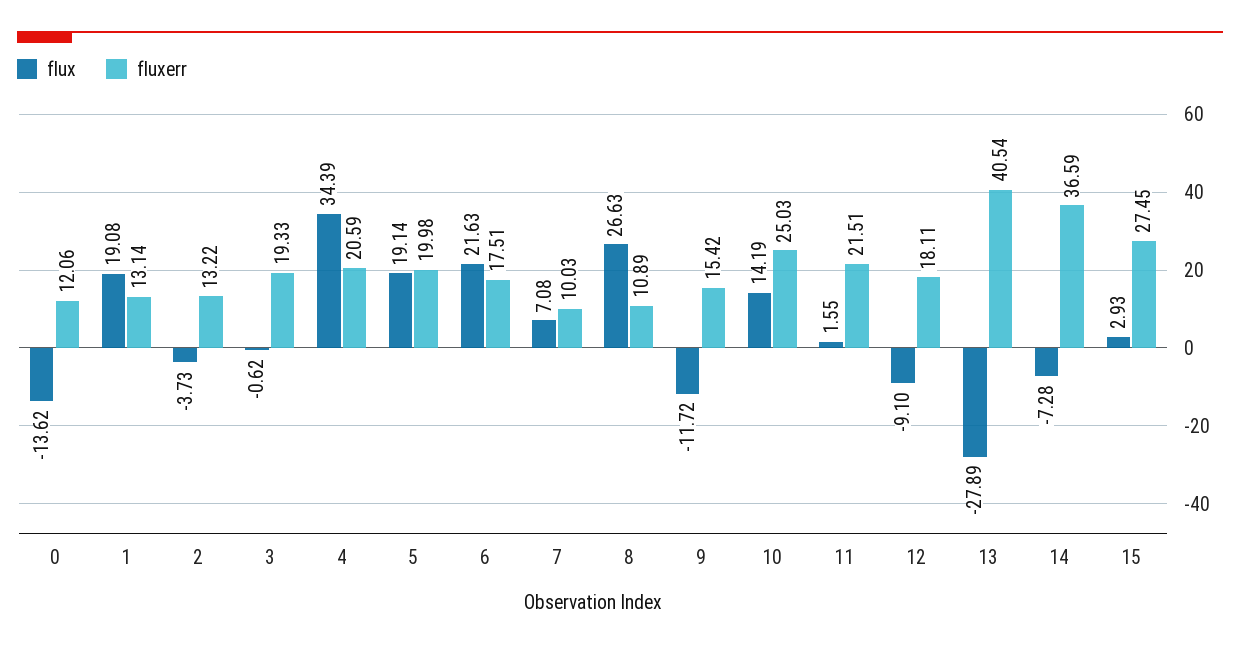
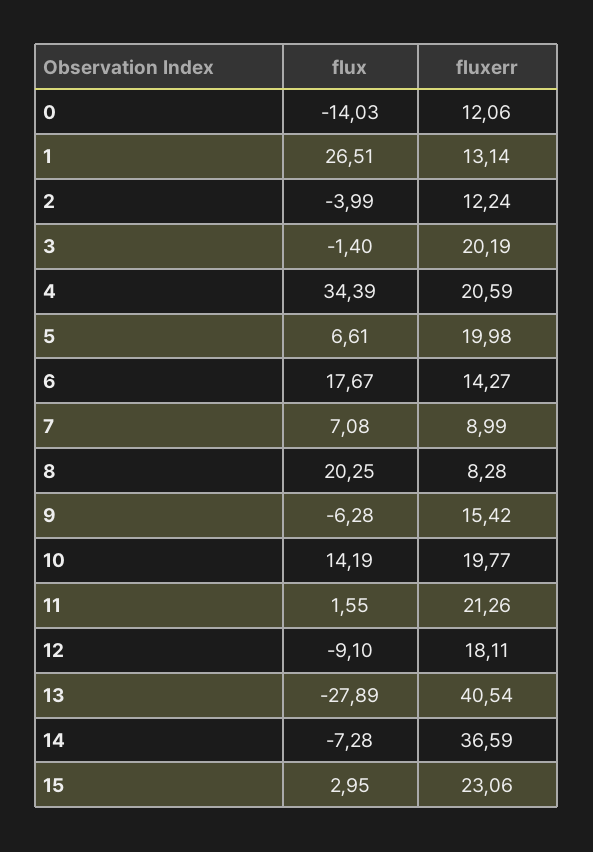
flux, 0: -13.62 -> -14.03
flux, 1: 19.08 -> 26.51
flux, 2: -3.73 -> -3.99
fluxerr, 2: 13.22 -> 12.24
flux, 3: -0.62 -> -1.4
fluxerr, 3: 19.33 -> 20.19
flux, 5: 19.14 -> 6.61
flux, 6: 21.63 -> 17.67
fluxerr, 6: 17.51 -> 14.27
fluxerr, 7: 10.03 -> 8.99
flux, 8: 26.63 -> 20.25
fluxerr, 8: 10.89 -> 8.28
flux, 9: -11.72 -> -6.28
fluxerr, 10: 25.03 -> 19.77
fluxerr, 11: 21.51 -> 21.26
flux, 15: 2.93 -> 2.95
fluxerr, 15: 27.45 -> 23.06

